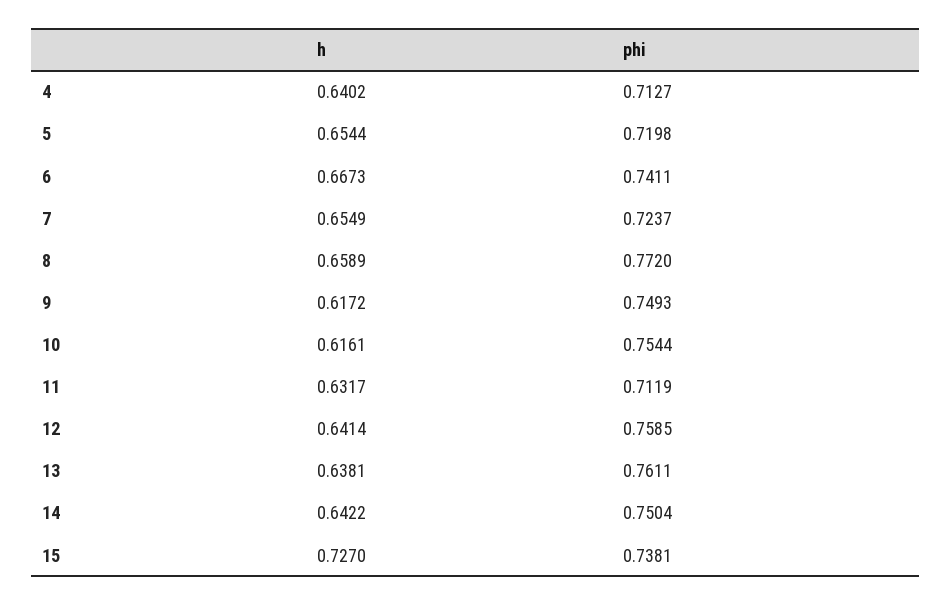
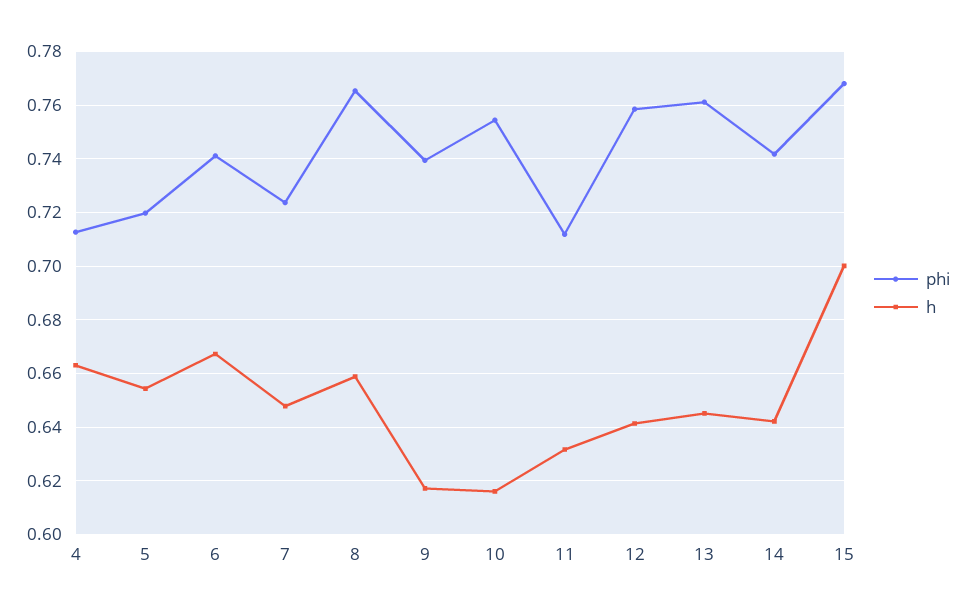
h, 4: 0.6402 -> 0.6625
h, 7: 0.6549 -> 0.6475
phi, 8: 0.772 -> 0.765
phi, 9: 0.7493 -> 0.74
h, 13: 0.6381 -> 0.645
phi, 14: 0.7504 -> 0.7425
h, 15: 0.727 -> 0.7
phi, 15: 0.7381 -> 0.7675

